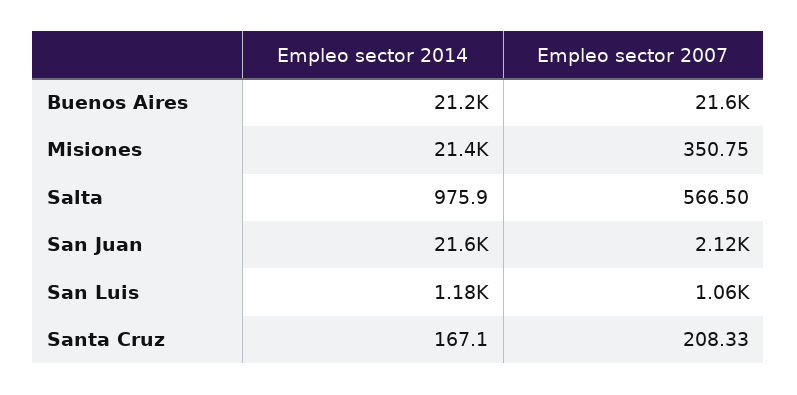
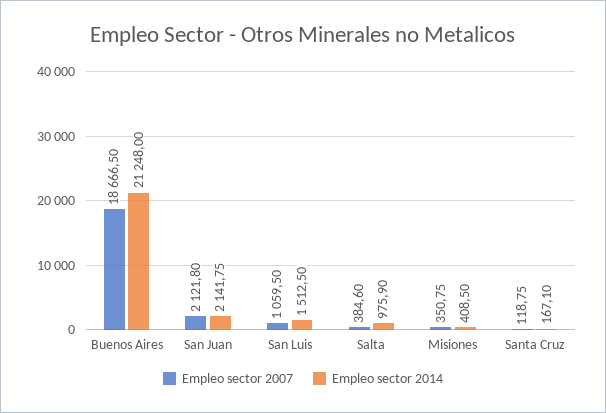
Empleo sector 2007, Buenos Aires: 21600 -> 18666.5
Empleo sector 2014, Misiones: 21400 -> 408.5
Empleo sector 2007, Salta: 566.5 -> 384.6
Empleo sector 2014, San Juan: 21600 -> 2141.75
Empleo sector 2014, San Luis: 1180 -> 1512.5
Empleo sector 2007, Santa Cruz: 208.33 -> 118.75

